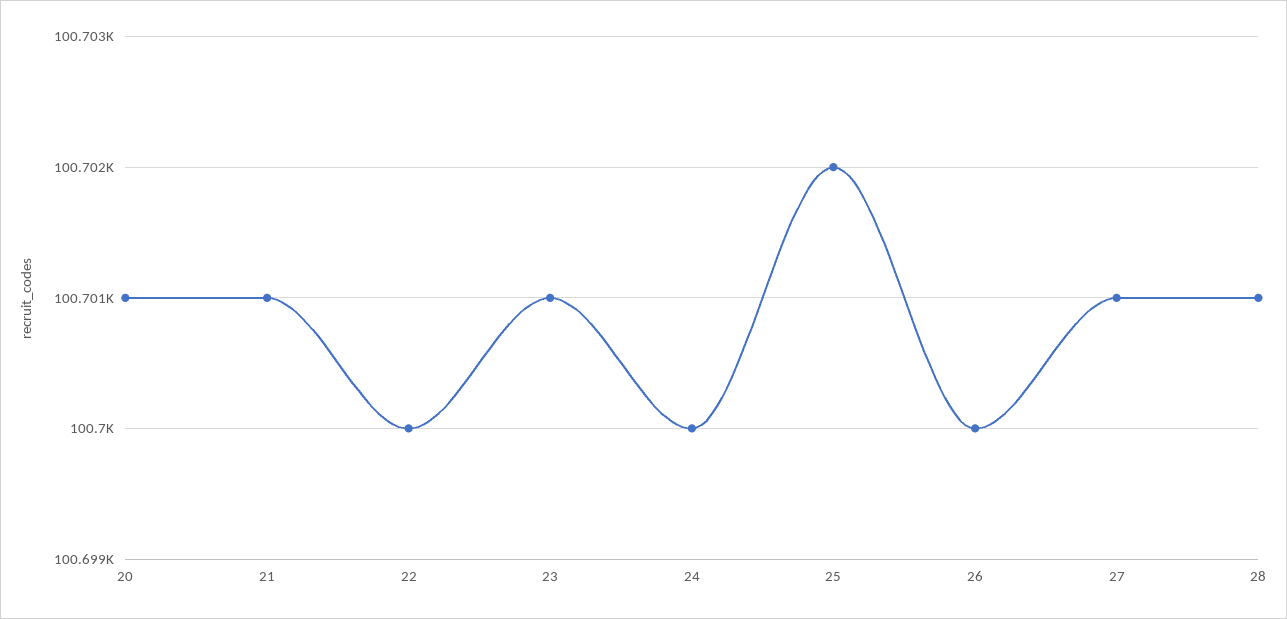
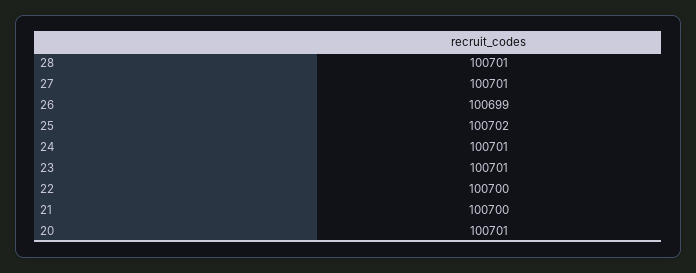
21: 100701 -> 100700
24: 100700 -> 100701
26: 100700 -> 100699

